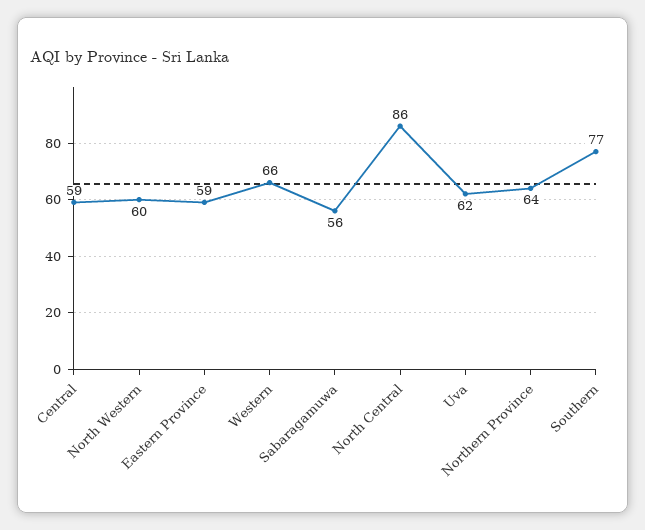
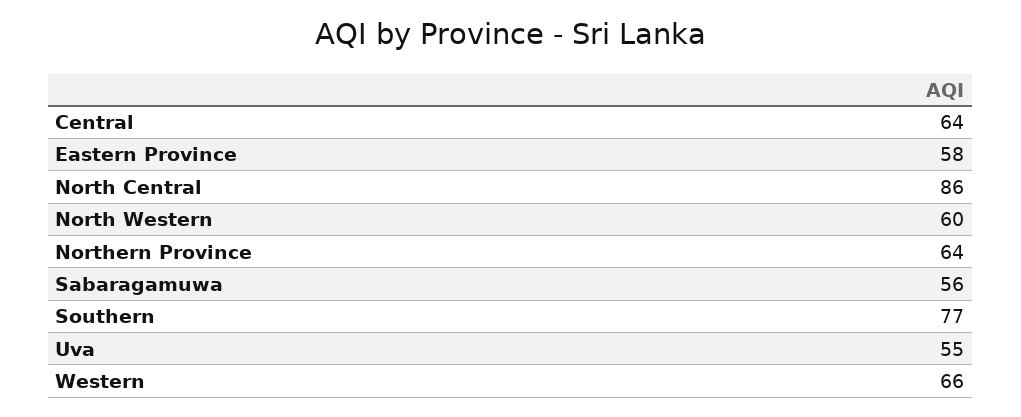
Central: 59 -> 64
Eastern Province: 59 -> 58
Uva: 62 -> 55

